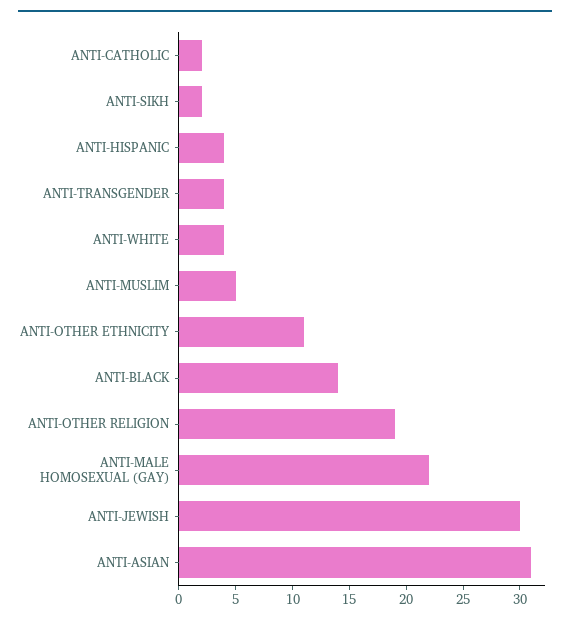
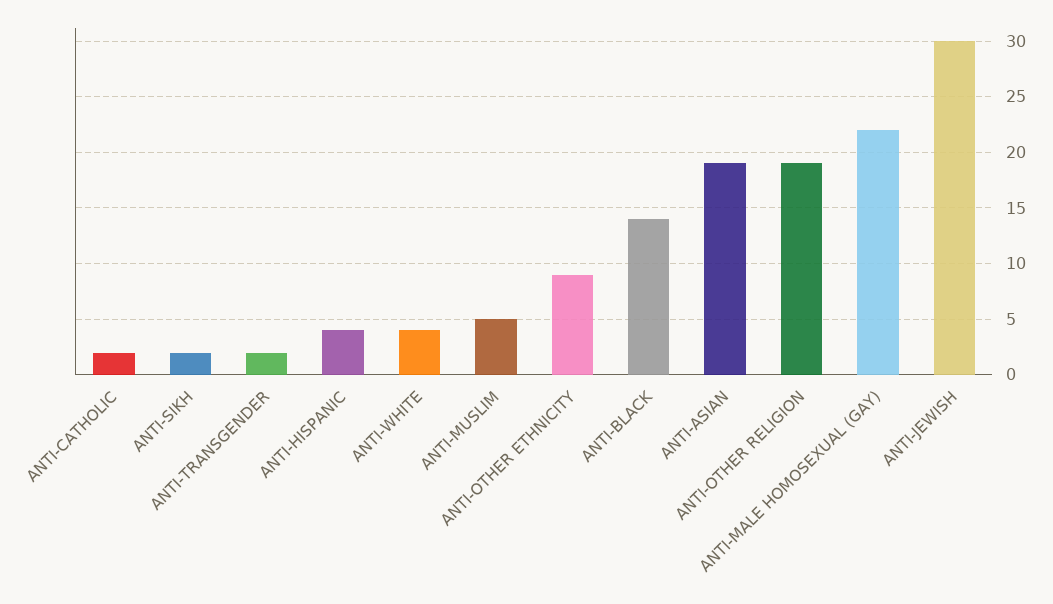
ANTI-TRANSGENDER: 4 -> 2
ANTI-OTHER ETHNICITY: 11 -> 9
ANTI-ASIAN: 31 -> 19

